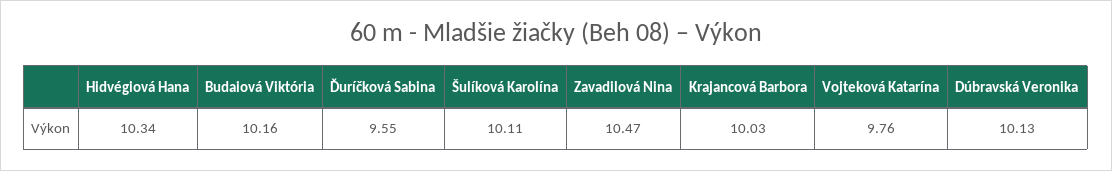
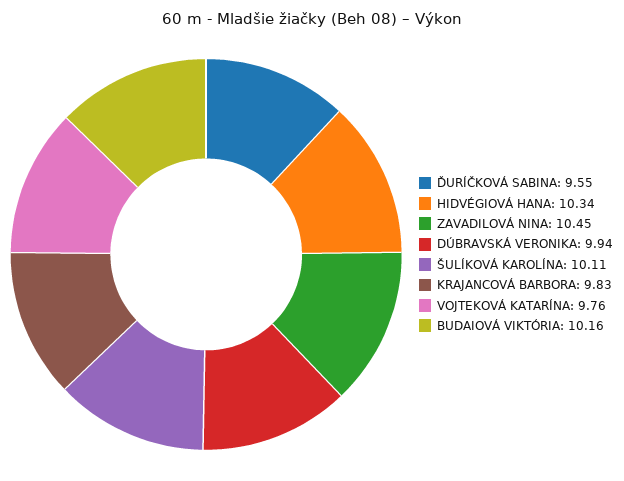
Zavadilová Nina: 10.47 -> 10.45
Krajancová Barbora: 10.03 -> 9.83
Dúbravská Veronika: 10.13 -> 9.94

